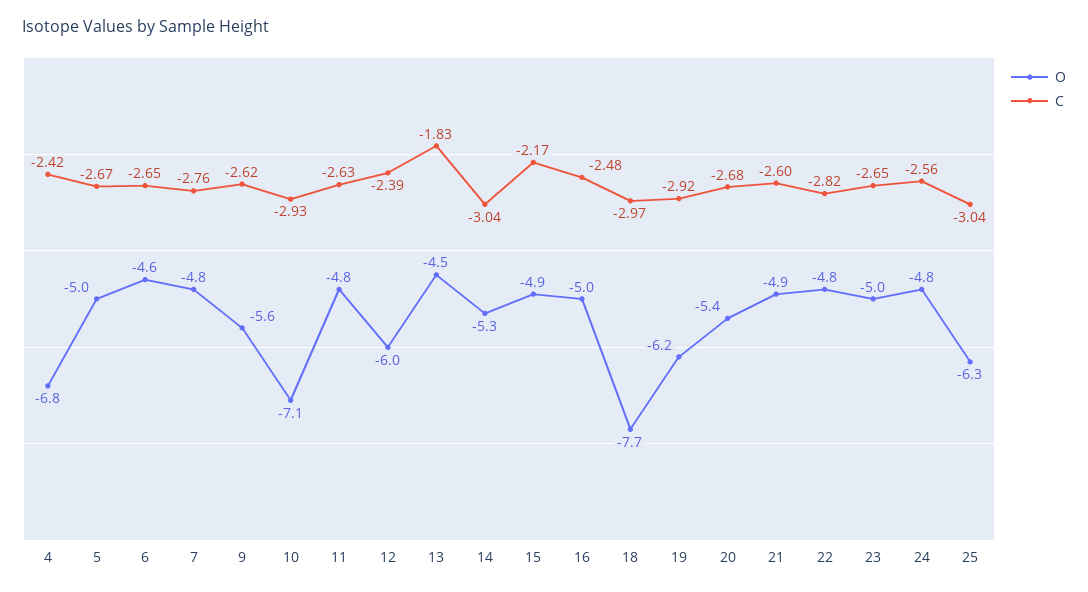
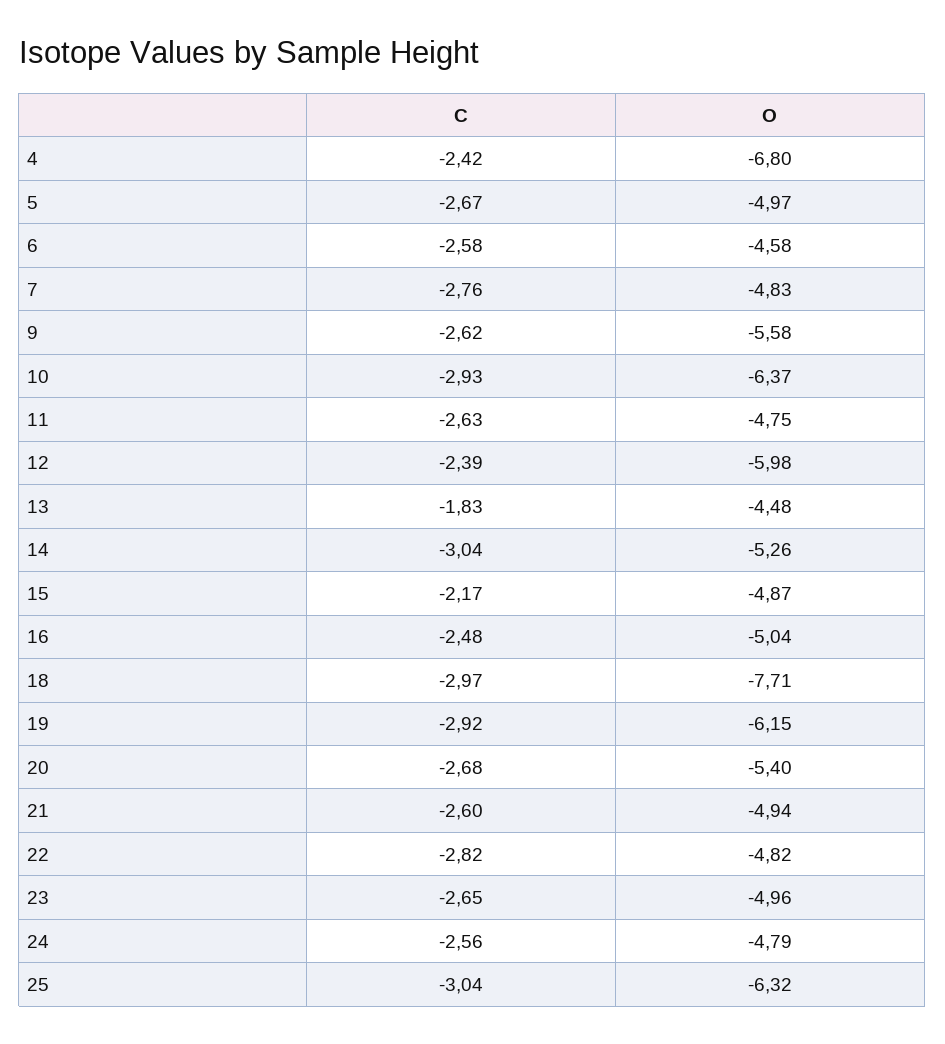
C, 6: -2.65 -> -2.58
O, 10: -7.1 -> -6.37

